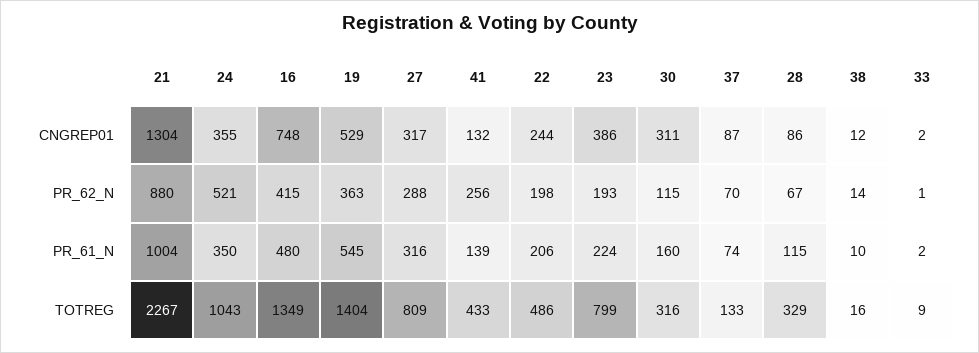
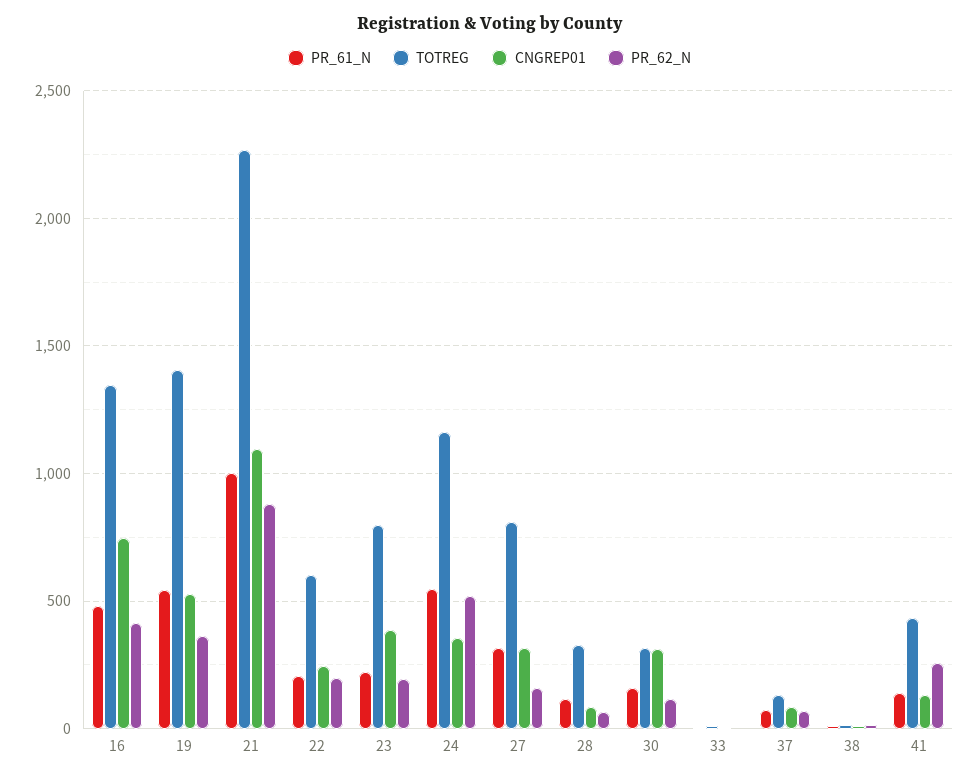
CNGREP01, 21: 1304 -> 1100
PR_62_N, 27: 288 -> 150
PR_61_N, 24: 350 -> 550
TOTREG, 24: 1043 -> 1150
TOTREG, 22: 486 -> 600

